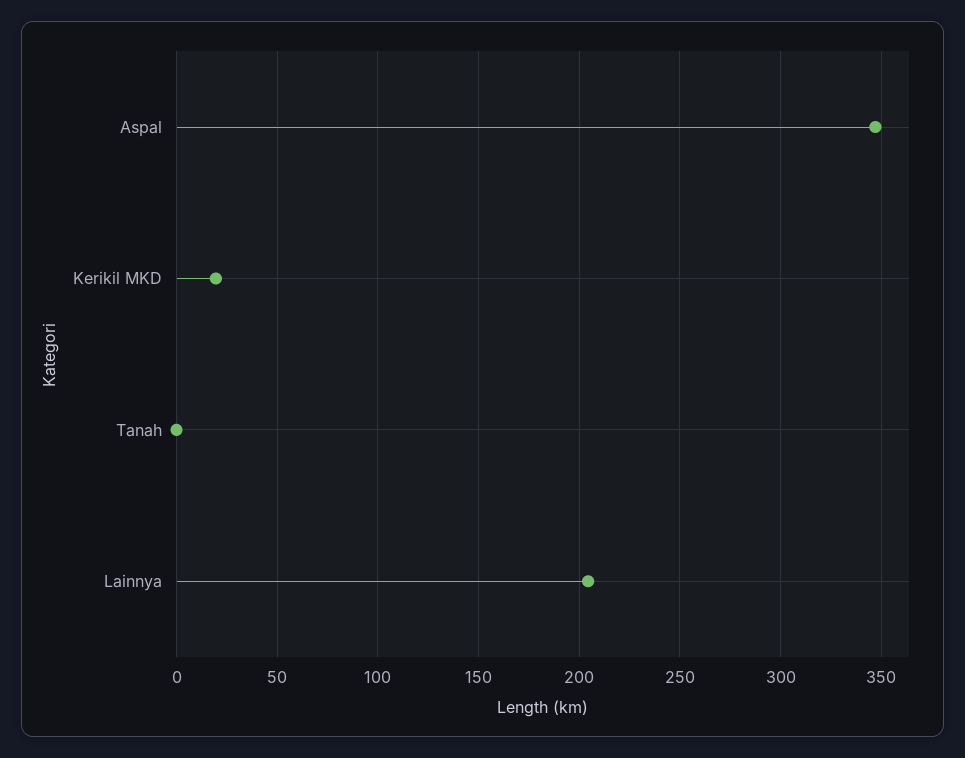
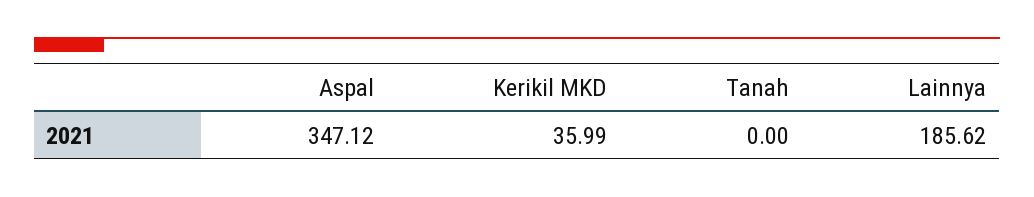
Kerikil MKD: 20 -> 35.99
Lainnya: 205 -> 185.62

